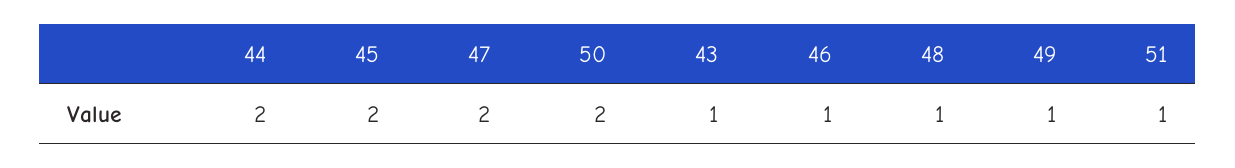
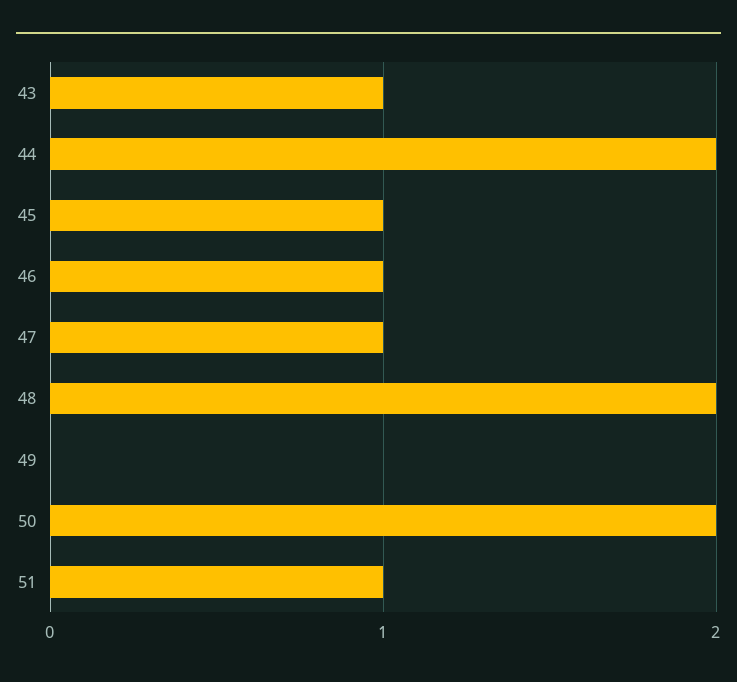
45: 2 -> 1
47: 2 -> 1
48: 1 -> 2
49: 1 -> 0

